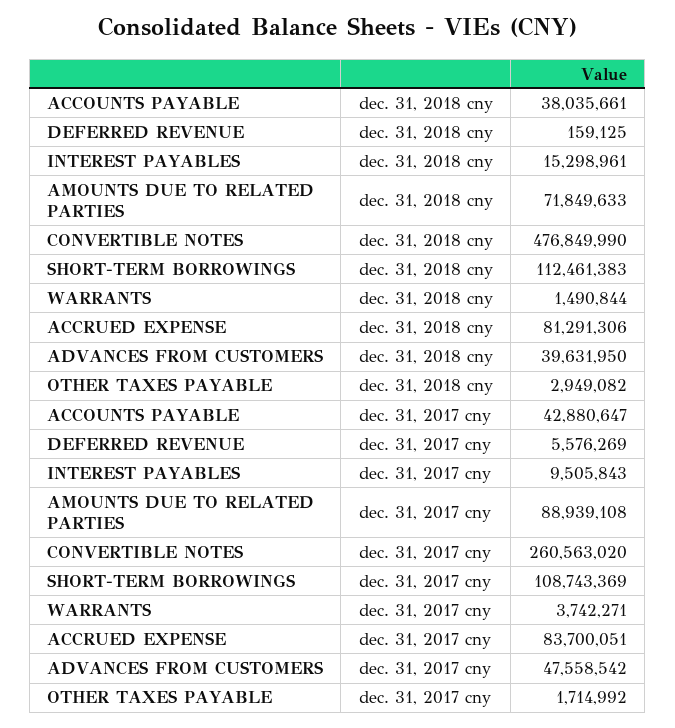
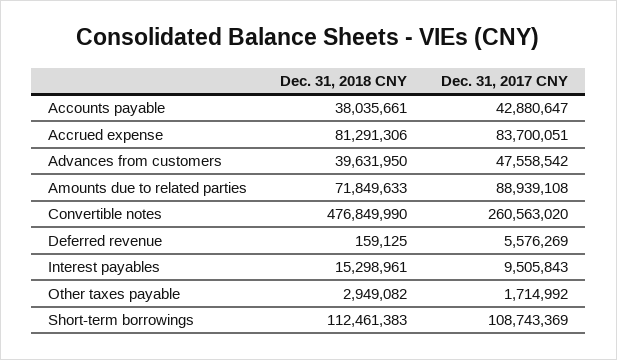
WARRANTS, dec. 31, 2018 cny: 1490844 -> none
WARRANTS, dec. 31, 2017 cny: 3742271 -> none

